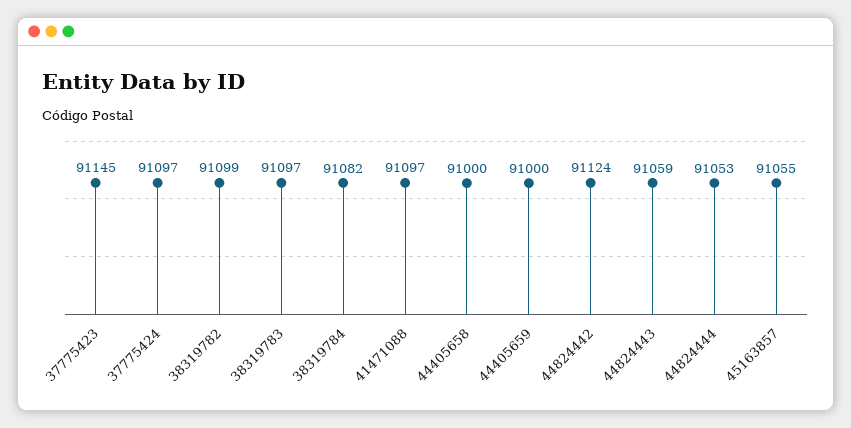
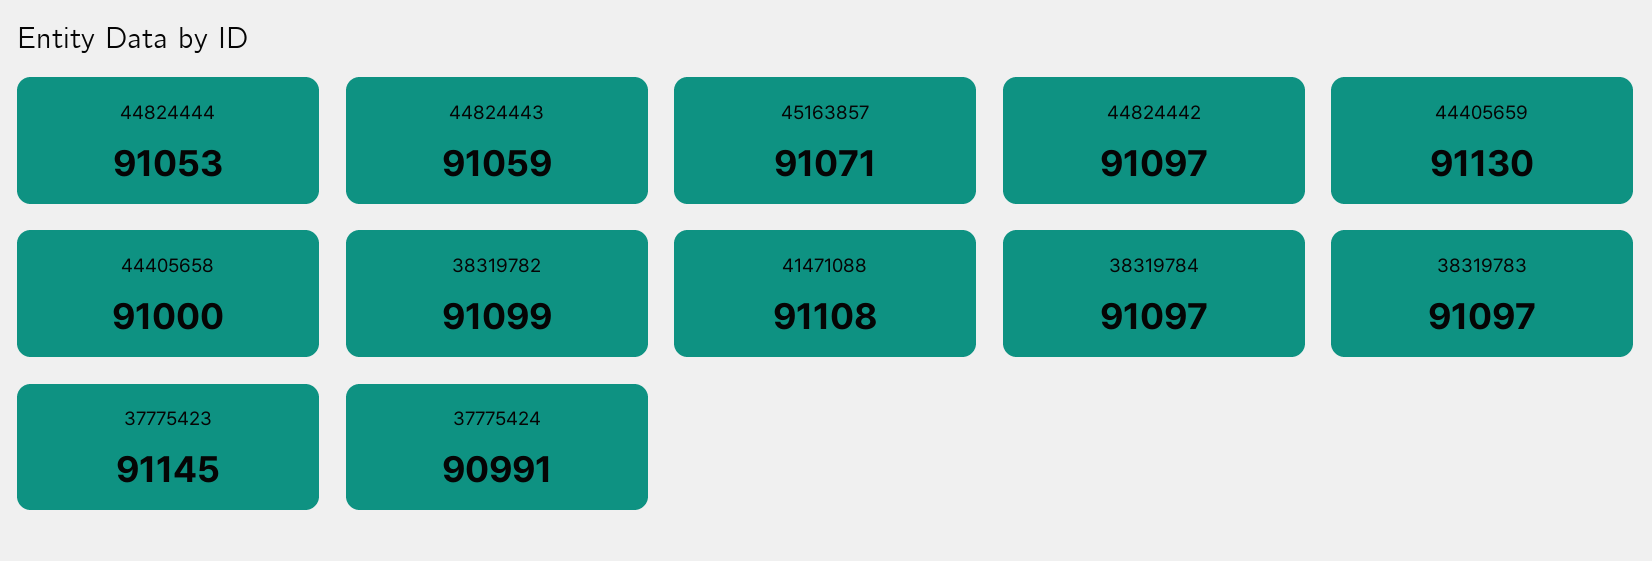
37775424: 91097 -> 90991
38319784: 91082 -> 91097
41471088: 91097 -> 91108
44405659: 91000 -> 91130
44824442: 91124 -> 91097
45163857: 91055 -> 91071

